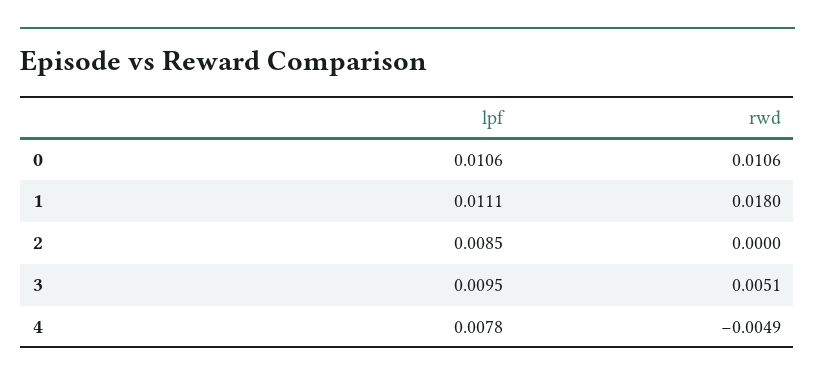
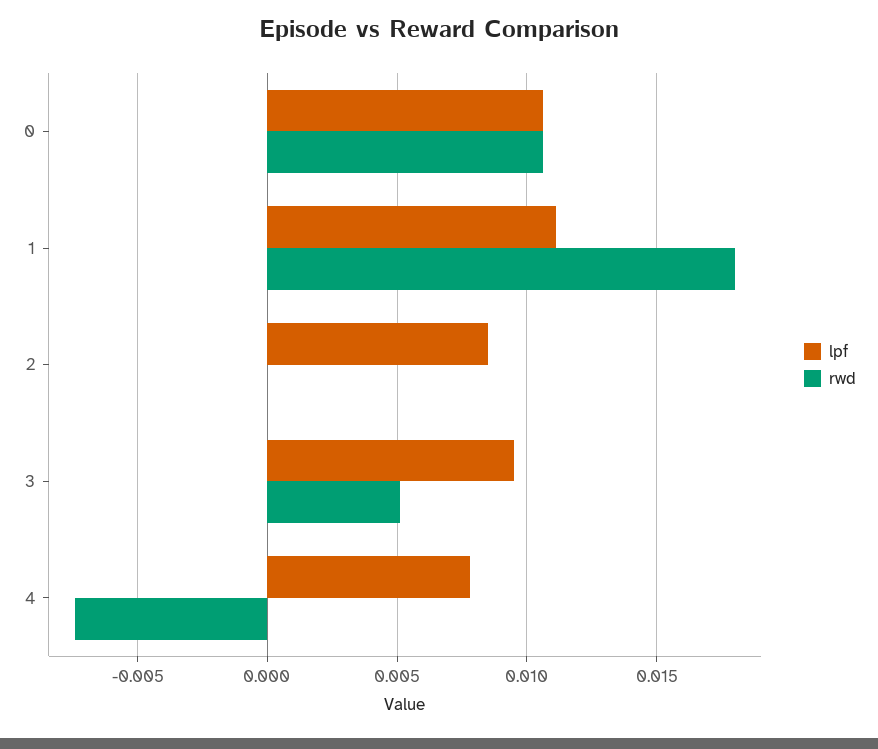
rwd, 4: -0.0049 -> -0.0075

